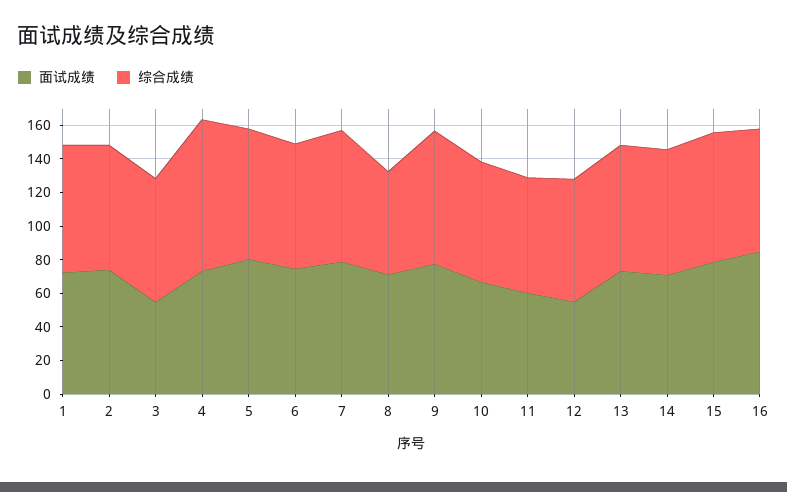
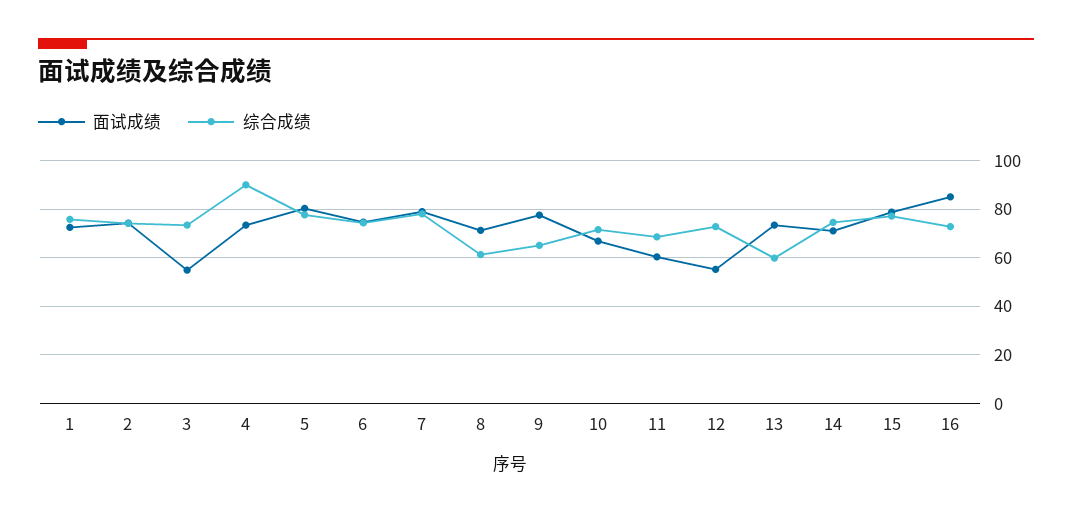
综合成绩, 9: 80 -> 65
综合成绩, 13: 75 -> 60

